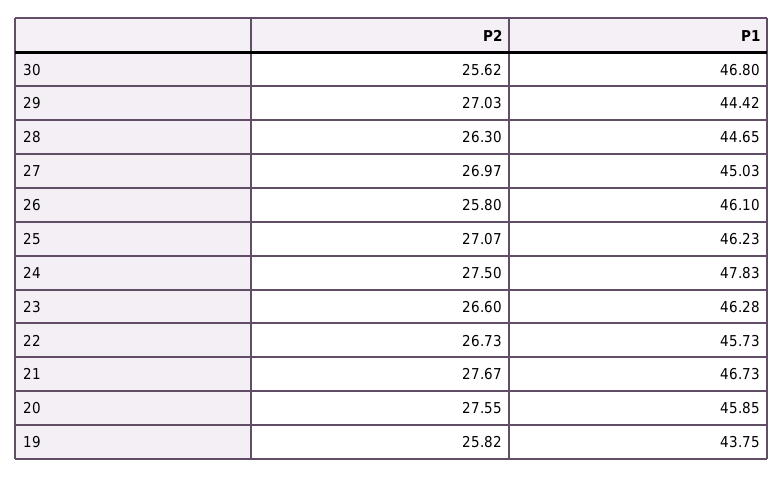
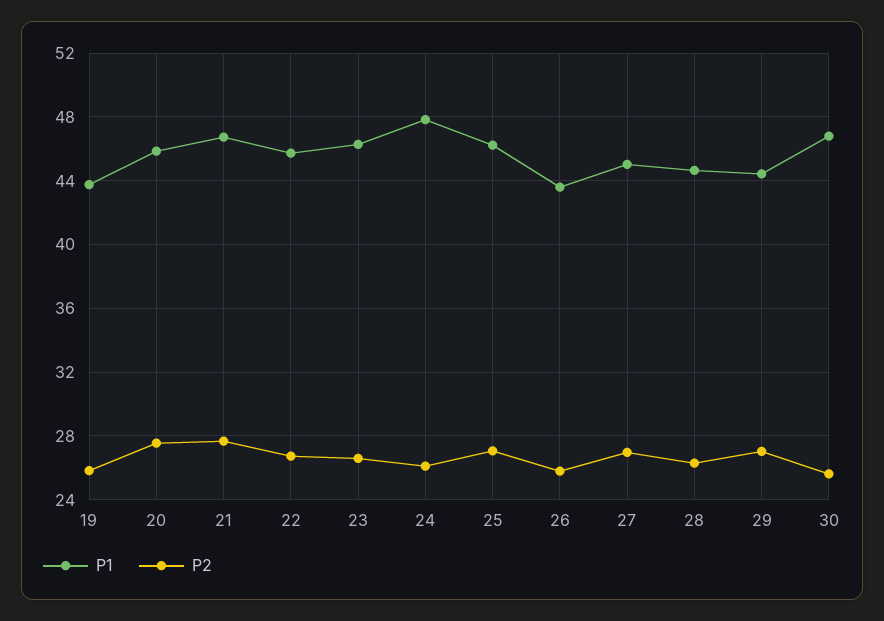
P1, 26: 46.1 -> 43.5
P2, 24: 27.5 -> 26

